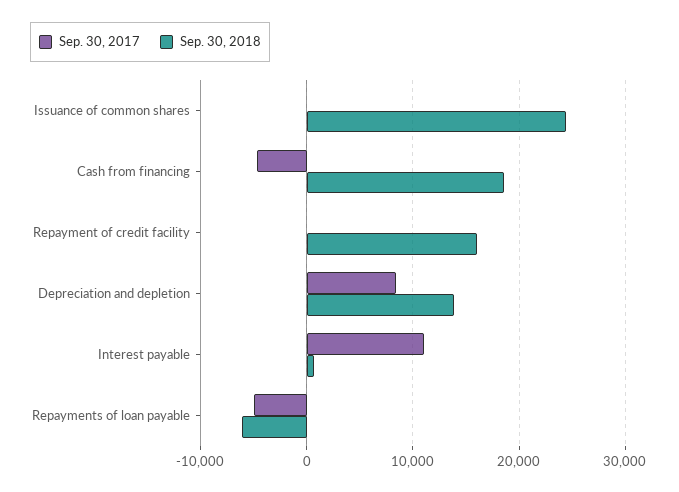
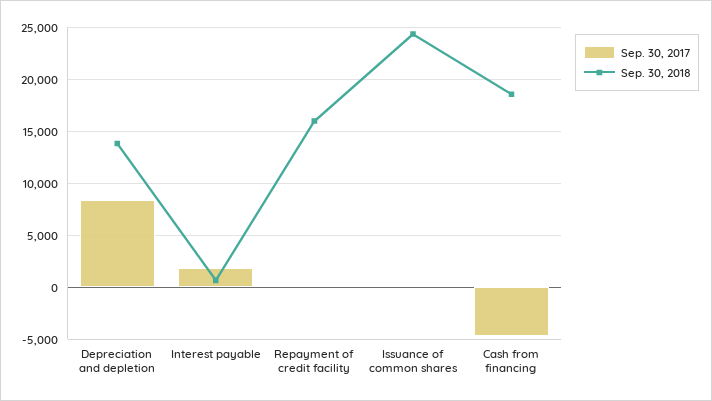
Sep. 30, 2017, Interest payable: 11000 -> 2000
Sep. 30, 2017, Repayments of loan payable: -5000 -> none
Sep. 30, 2018, Repayments of loan payable: -6000 -> none

